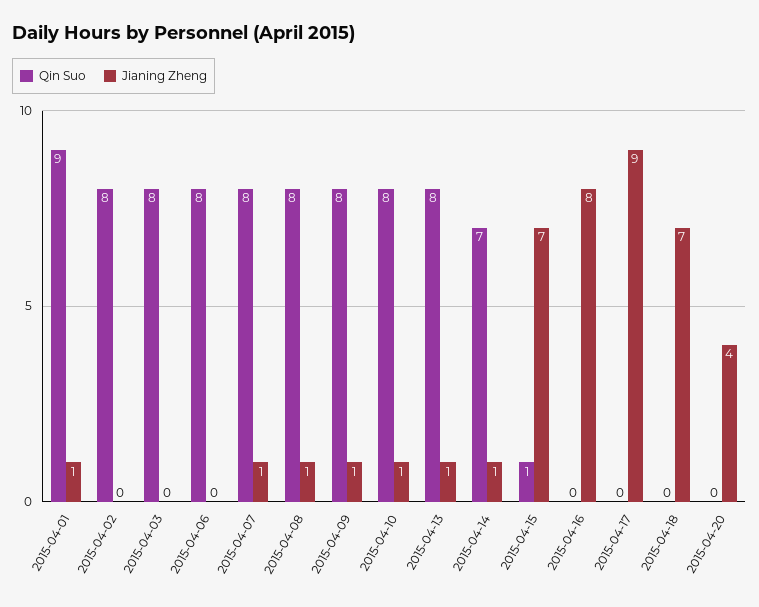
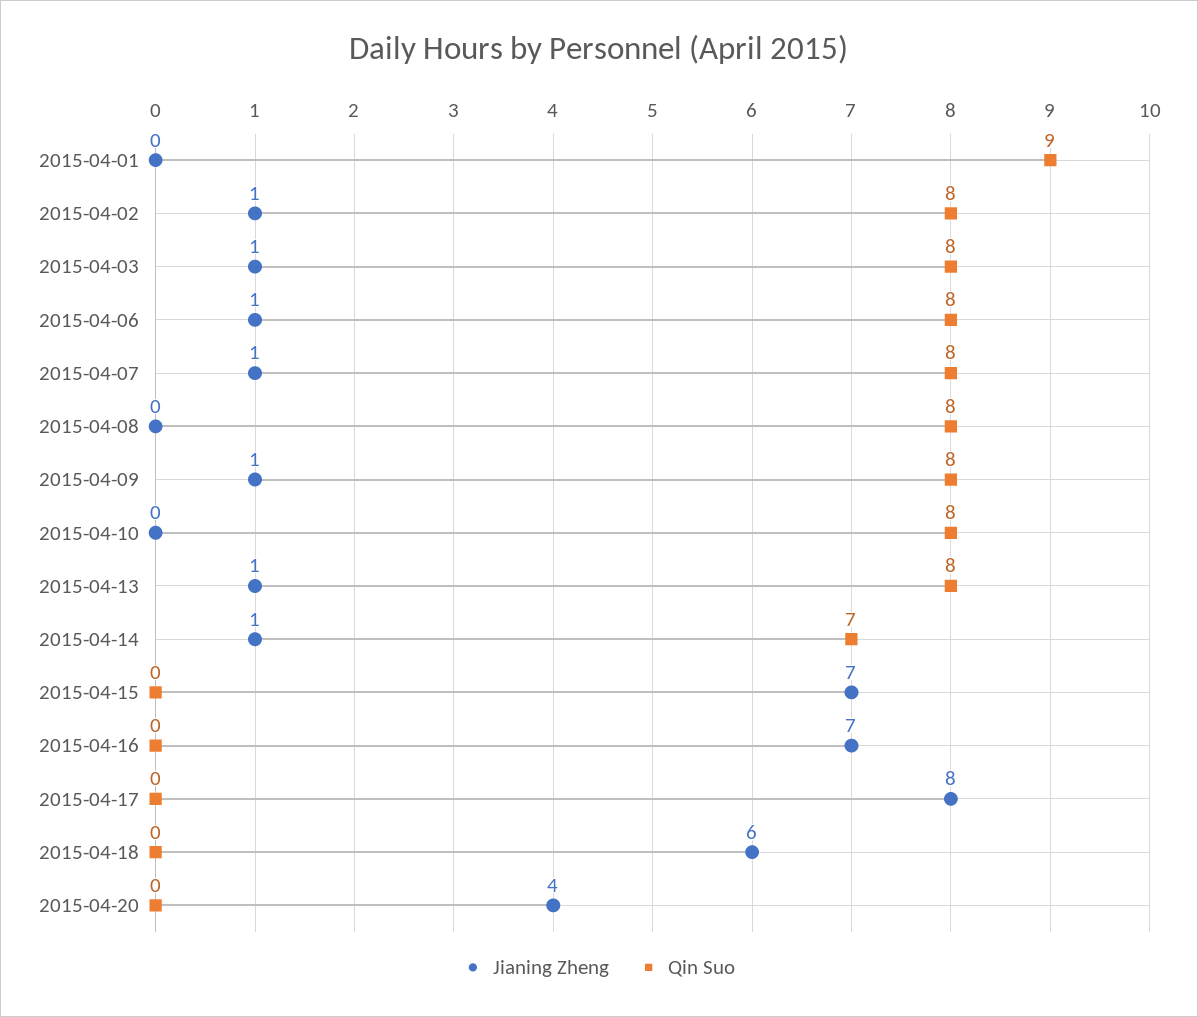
Jianing Zheng, 2015-04-01: 1 -> 0
Jianing Zheng, 2015-04-02: 0 -> 1
Jianing Zheng, 2015-04-03: 0 -> 1
Jianing Zheng, 2015-04-06: 0 -> 1
Jianing Zheng, 2015-04-08: 1 -> 0
Jianing Zheng, 2015-04-10: 1 -> 0
Qin Suo, 2015-04-15: 1 -> 0
Jianing Zheng, 2015-04-16: 8 -> 7
Jianing Zheng, 2015-04-17: 9 -> 8
Jianing Zheng, 2015-04-18: 7 -> 6

